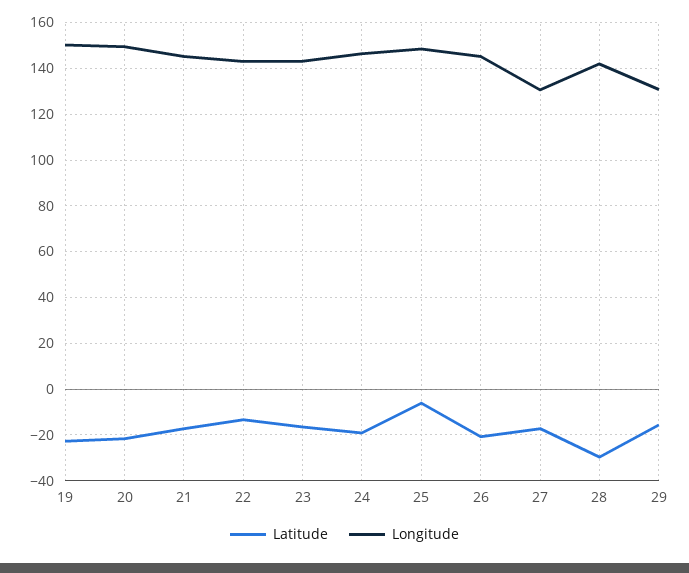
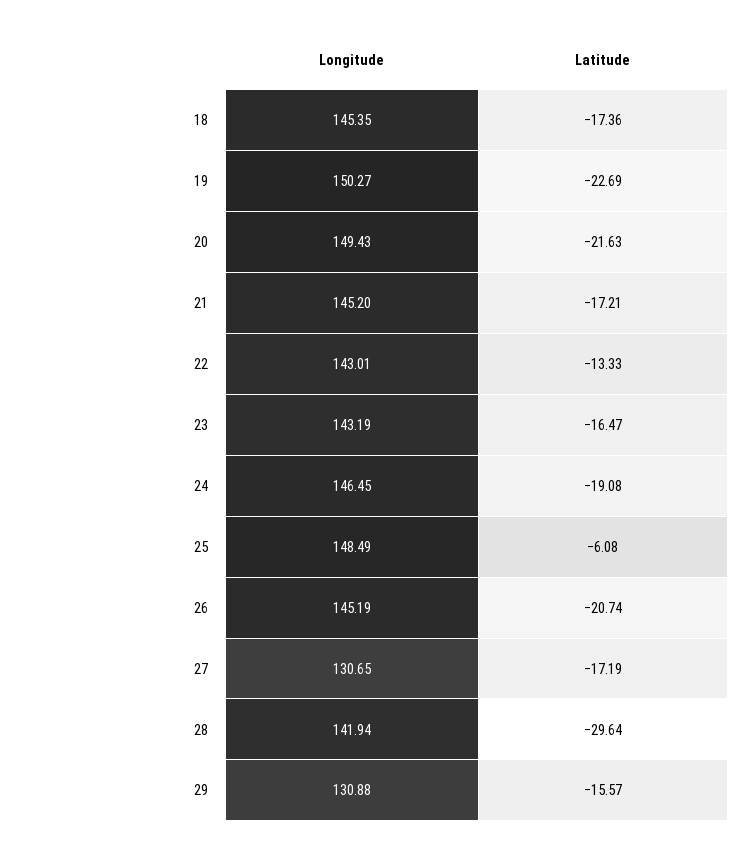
Longitude, 18: none -> 145.35
Latitude, 18: none -> -17.36

